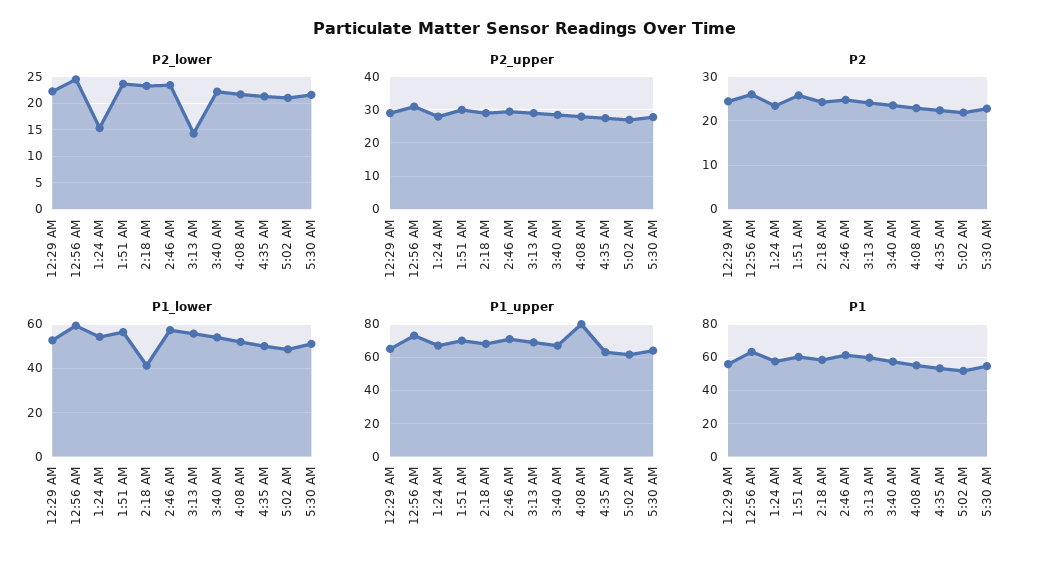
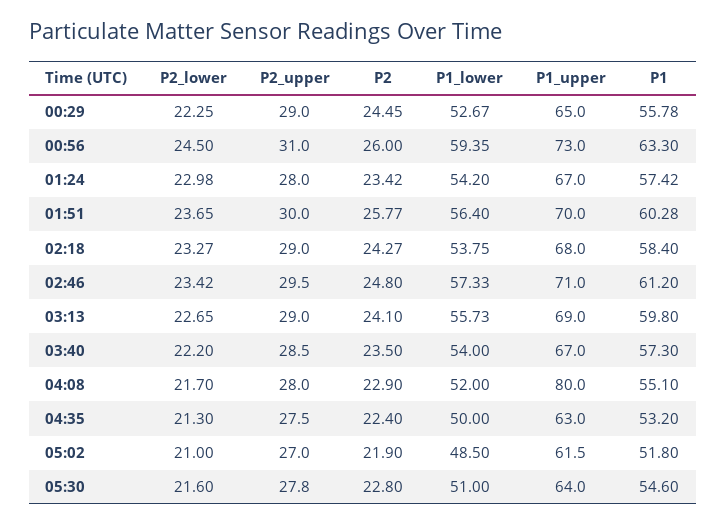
P2_lower, 1:24 AM: 15 -> 22.98
P2_lower, 3:13 AM: 15 -> 22.65
P1_lower, 2:18 AM: 40 -> 53.75

